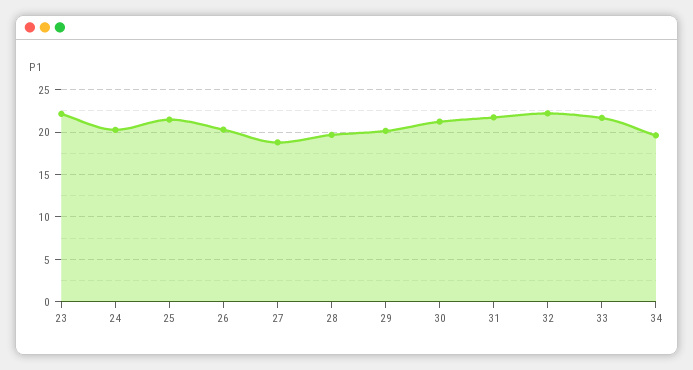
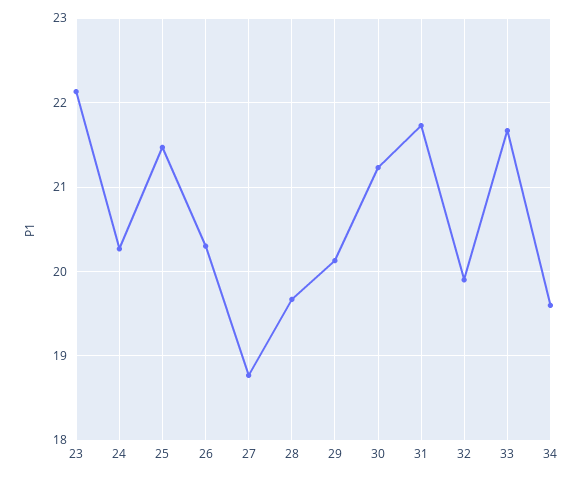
32: 22 -> 19.9

